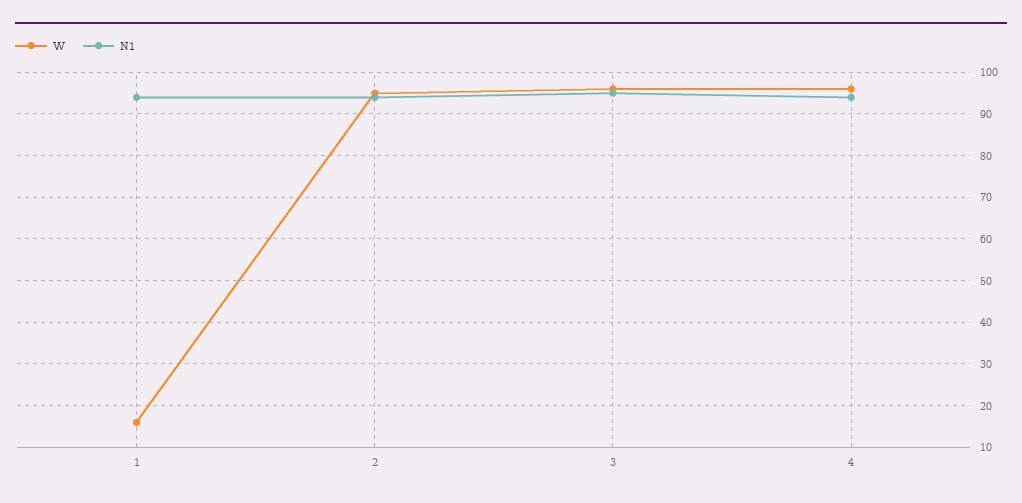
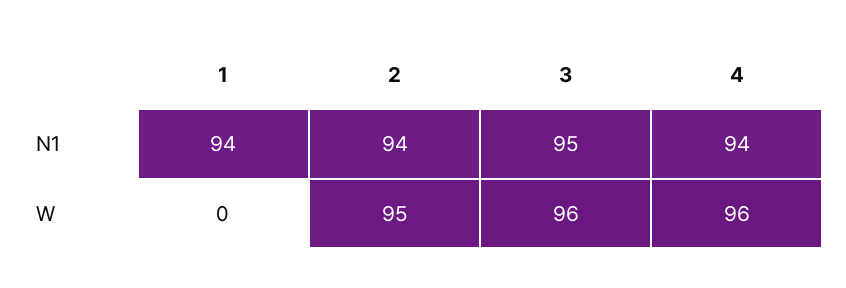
W, 1: 15 -> 0

